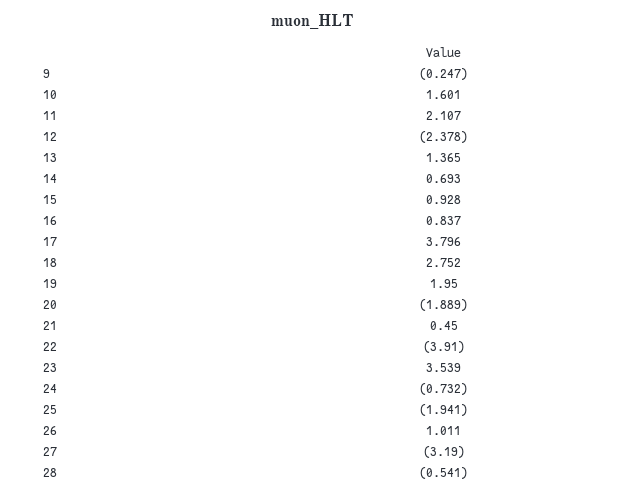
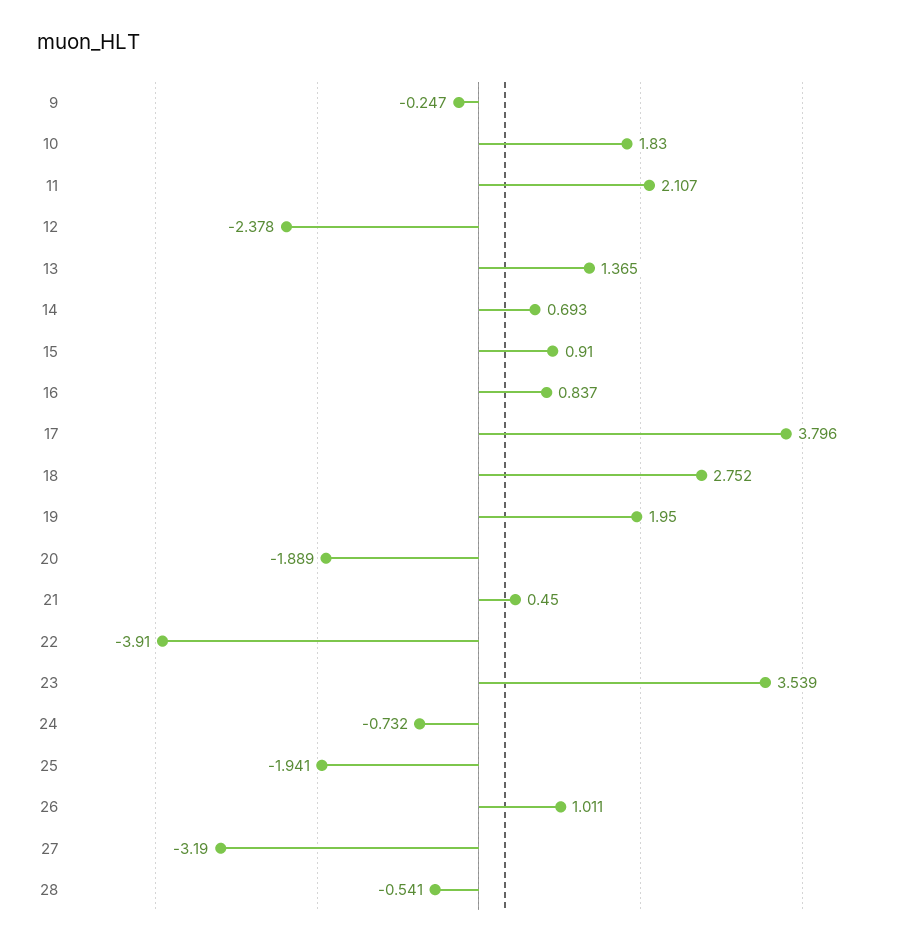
10: 1.601 -> 1.83
15: 0.928 -> 0.91

